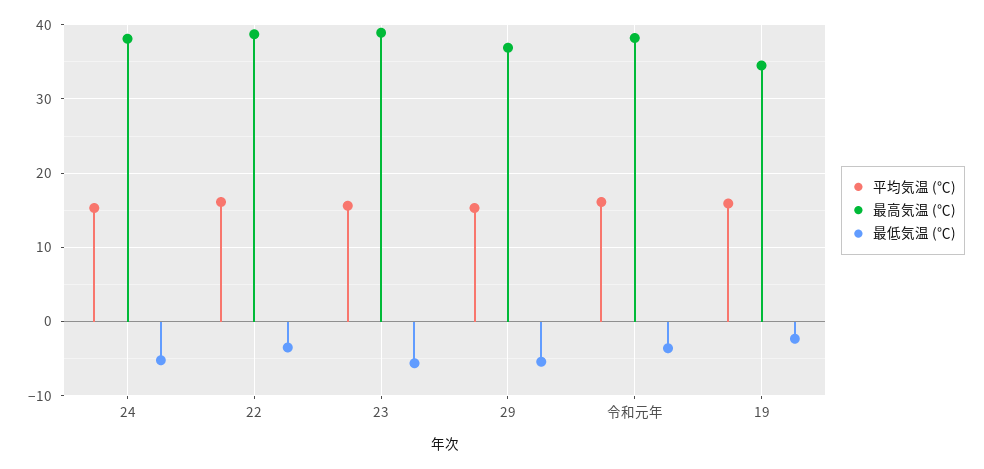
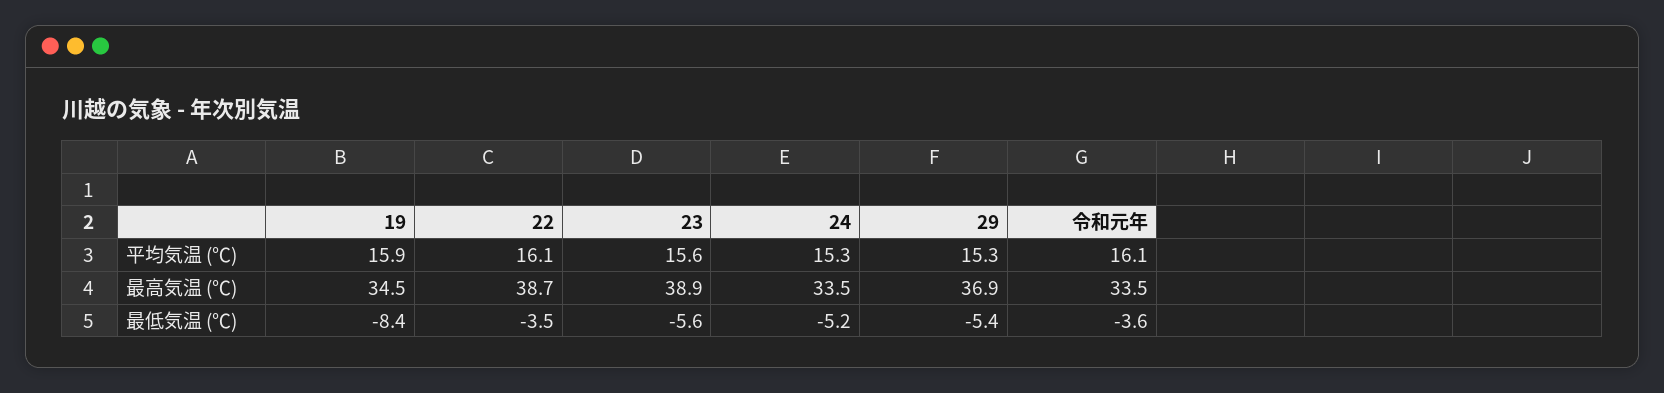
最高気温 (℃), 24: 38 -> 33.5
最高気温 (℃), 令和元年: 38 -> 33.5
最低気温 (℃), 19: -2 -> -8.4

